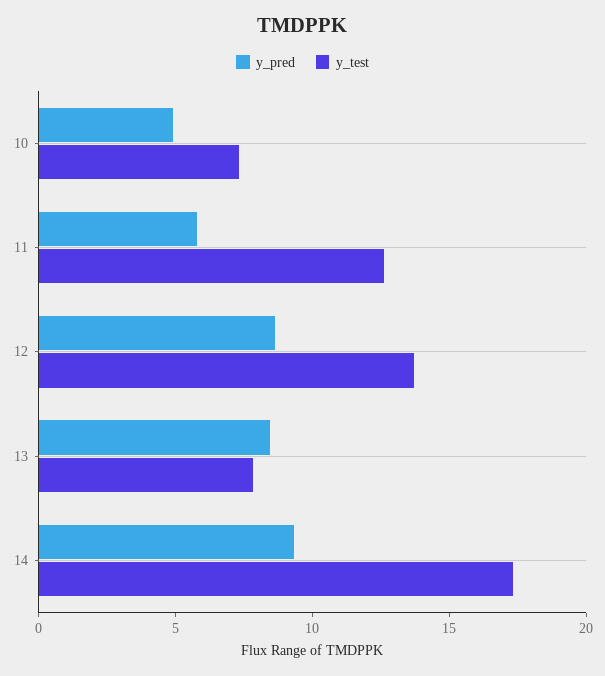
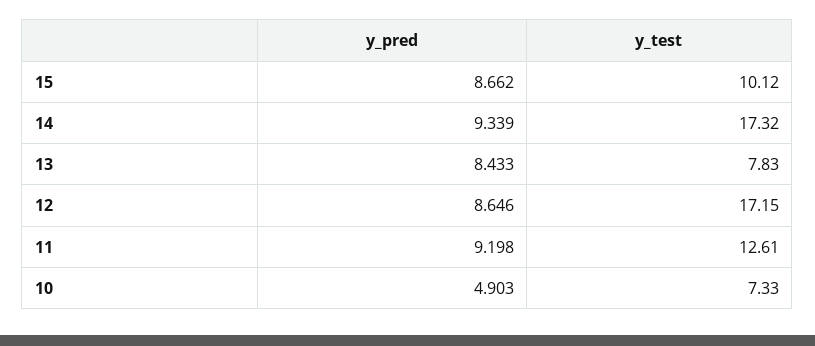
y_pred, 11: 6 -> 9.198
y_test, 12: 14 -> 17.15
y_pred, 15: none -> 8.662
y_test, 15: none -> 10.12

